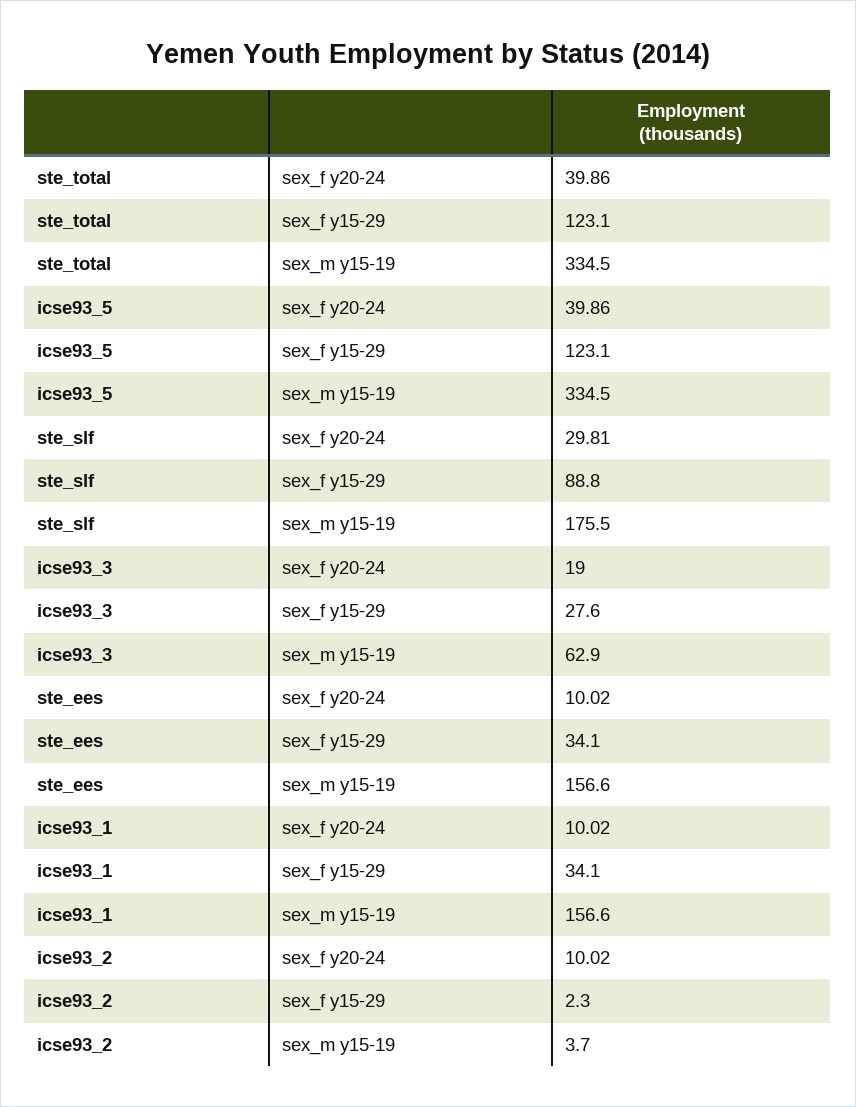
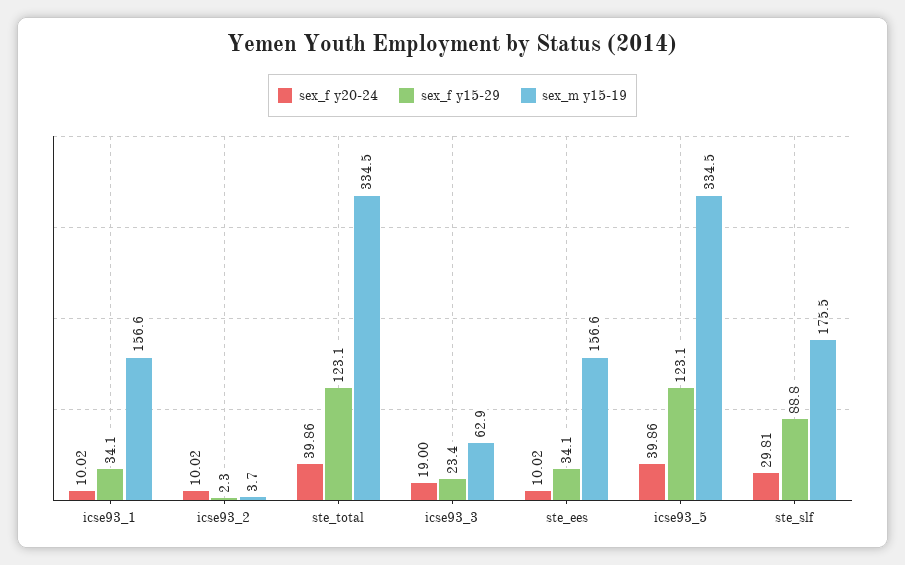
sex_f y15-29, icse93_3: 27.6 -> 23.4

